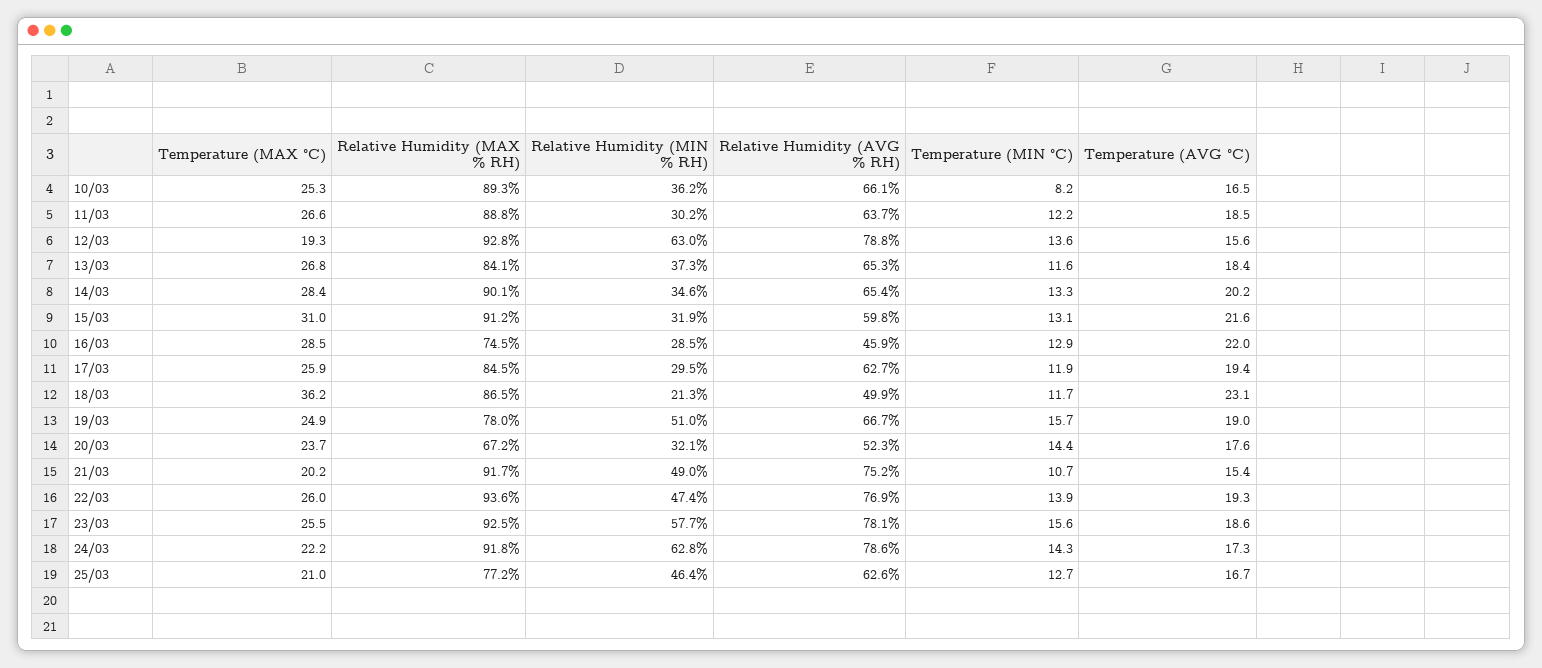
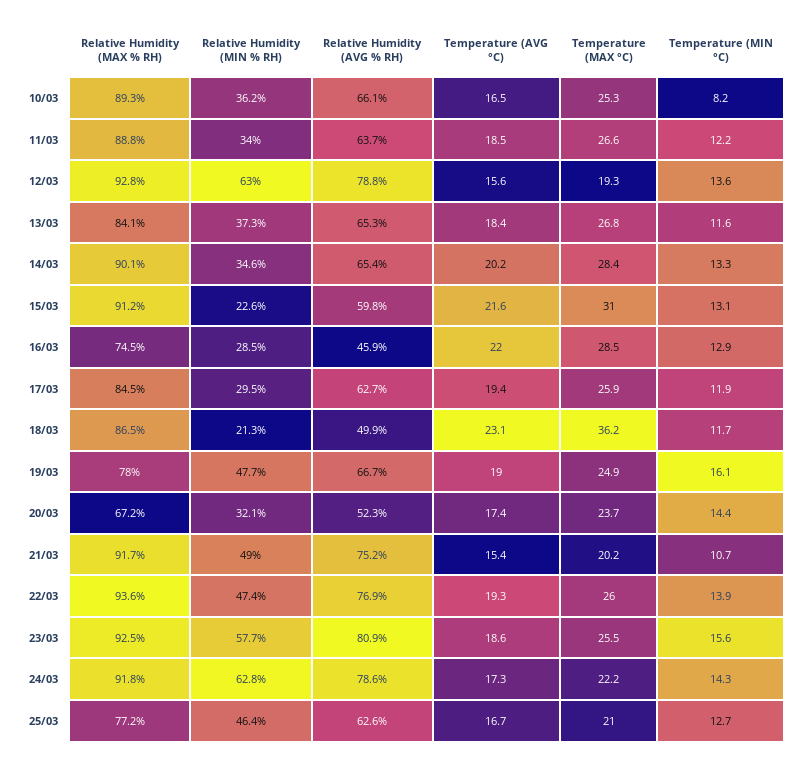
Relative Humidity (MIN % RH), 11/03: 30.2 -> 34
Relative Humidity (MIN % RH), 15/03: 31.9 -> 22.6
Relative Humidity (MIN % RH), 19/03: 51 -> 47.7
Temperature (MIN °C), 19/03: 15.7 -> 16.1
Temperature (AVG °C), 20/03: 17.6 -> 17.4
Relative Humidity (AVG % RH), 23/03: 78.1 -> 80.9

